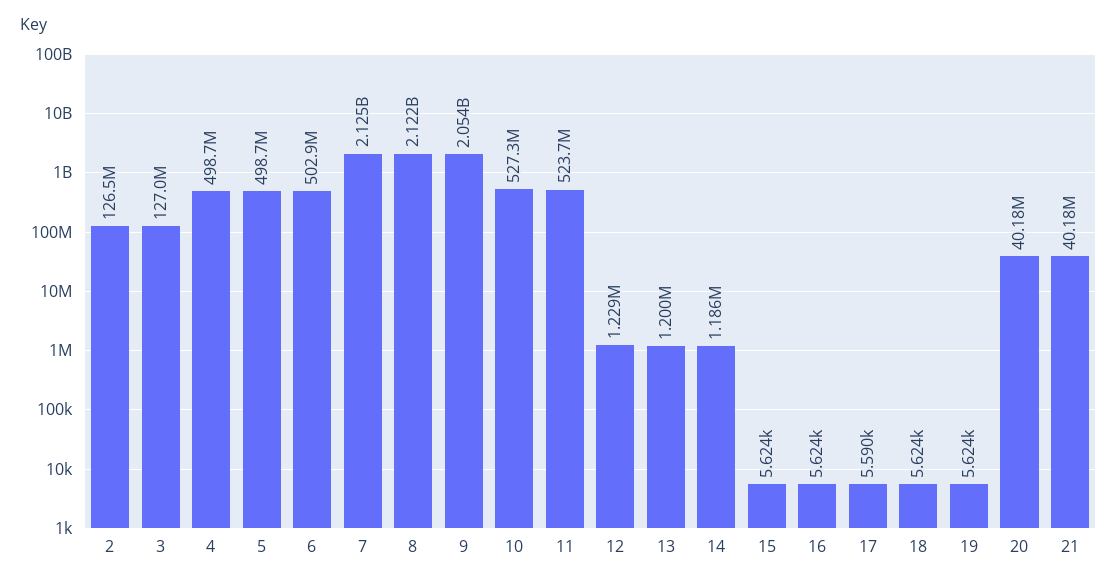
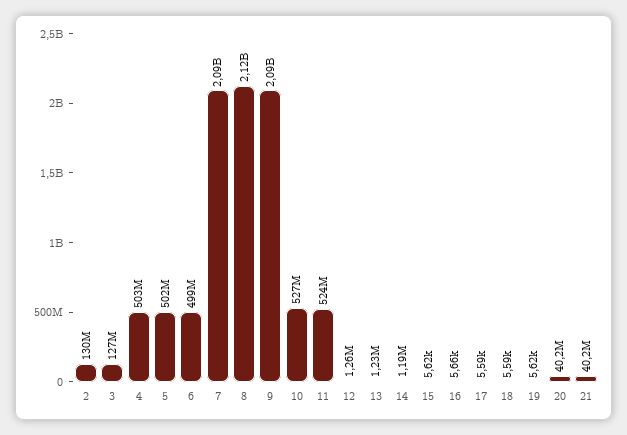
2: 126500000 -> 130000000
4: 498700000 -> 503000000
5: 498700000 -> 502000000
6: 502900000 -> 499000000
7: 2125000000 -> 2090000000
9: 2054000000 -> 2090000000
12: 1229000 -> 1260000
13: 1200000 -> 1230000
16: 5624 -> 5660
18: 5624 -> 5590

